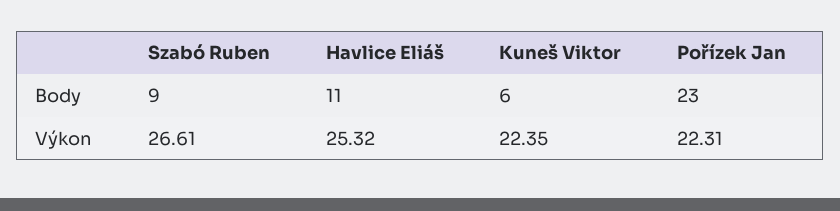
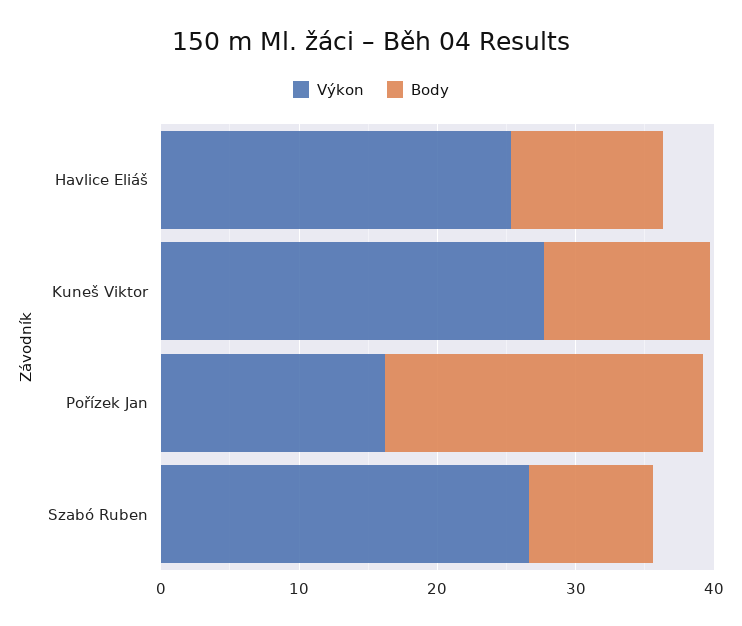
Body, Kuneš Viktor: 6 -> 12
Výkon, Kuneš Viktor: 22.35 -> 28
Výkon, Pořízek Jan: 22.31 -> 16

